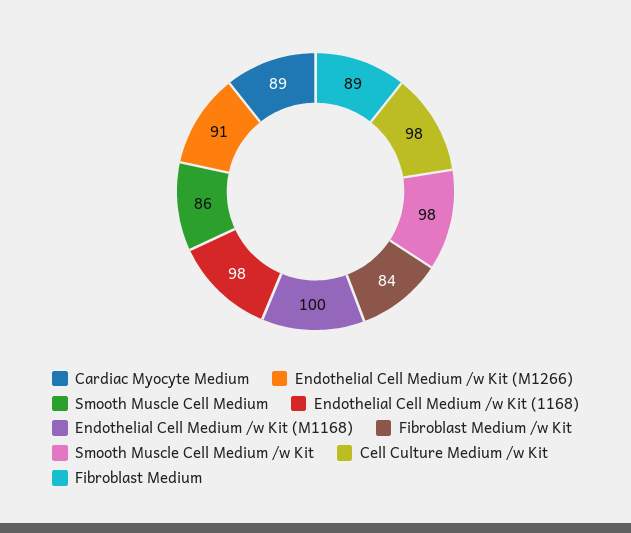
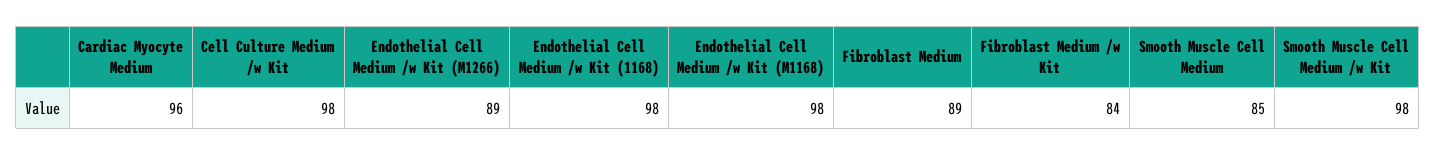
Cardiac Myocyte Medium: 89 -> 96
Endothelial Cell Medium /w Kit (M1266): 91 -> 89
Smooth Muscle Cell Medium: 86 -> 85
Endothelial Cell Medium /w Kit (M1168): 100 -> 98

